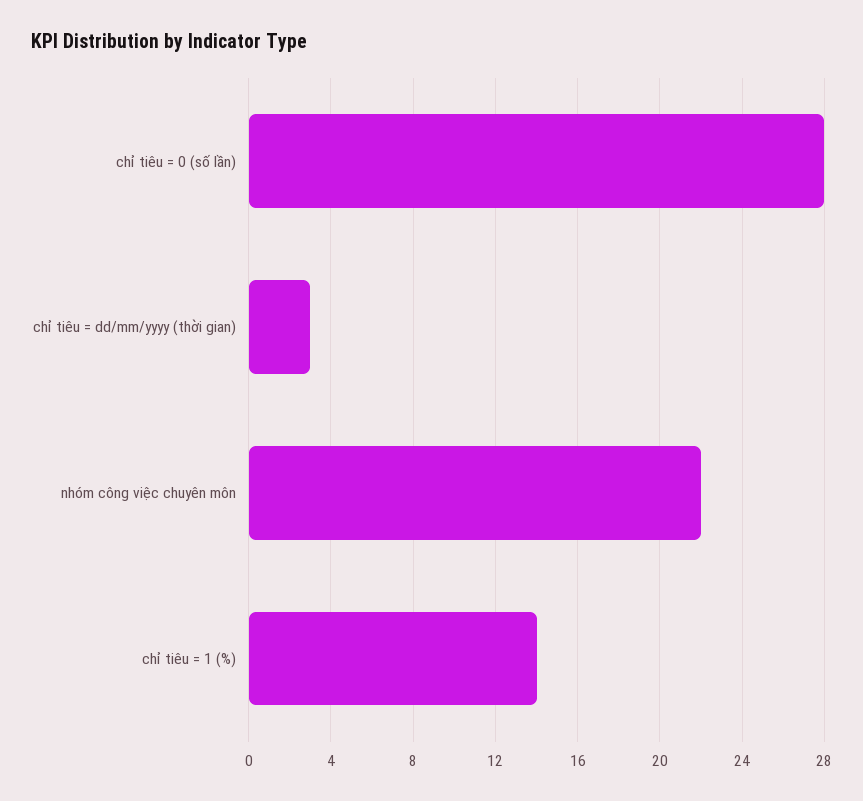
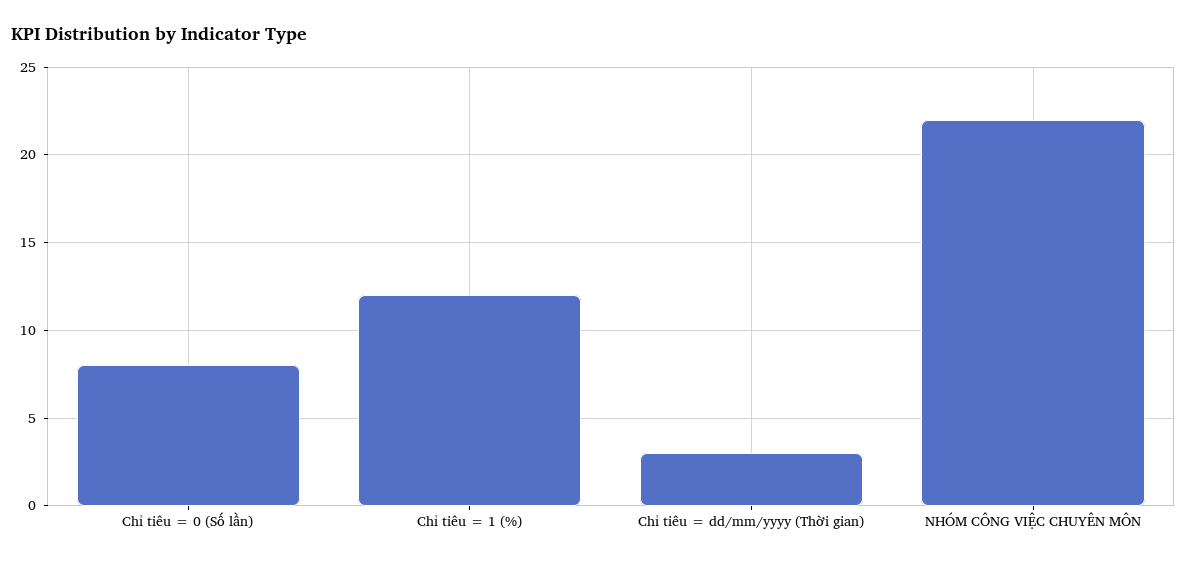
chỉ tiêu = 0 (số lần): 28 -> 8
chỉ tiêu = 1 (%): 14 -> 12

